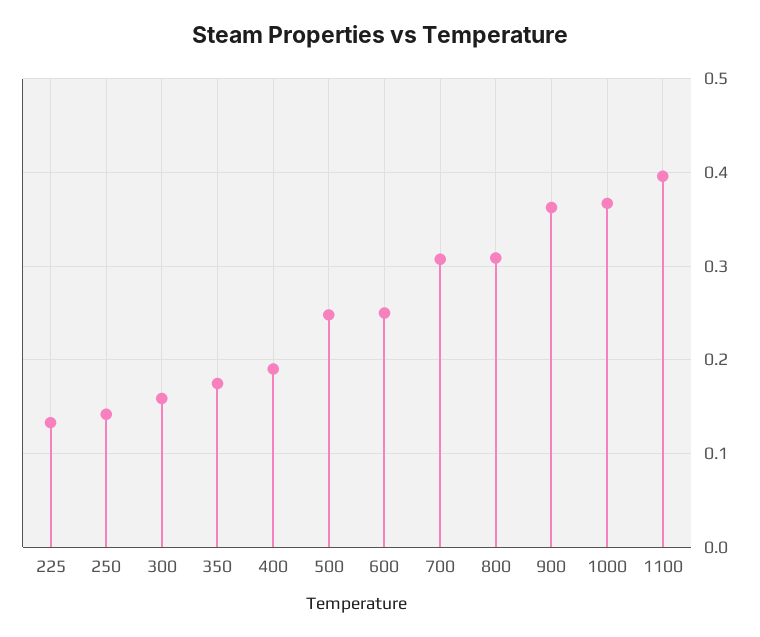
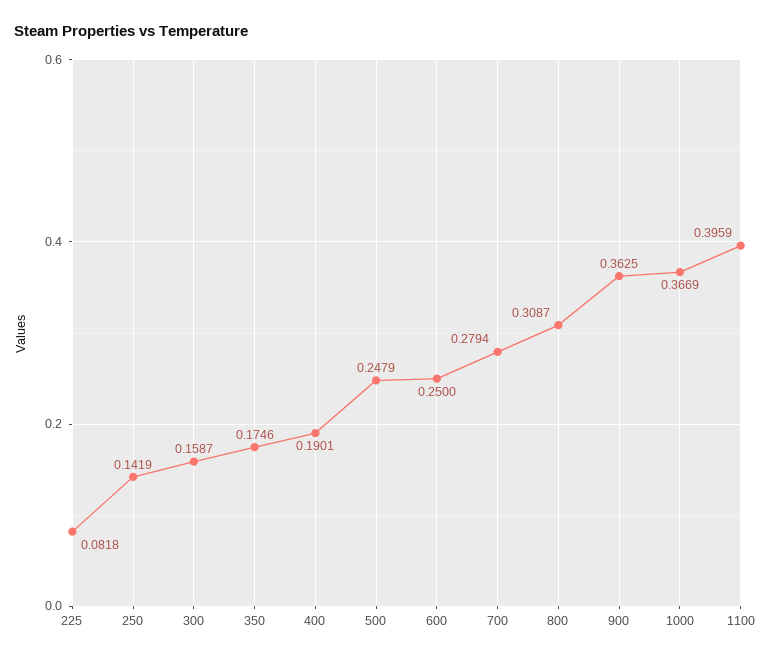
225: 0.13 -> 0.0818
700: 0.31 -> 0.2794

